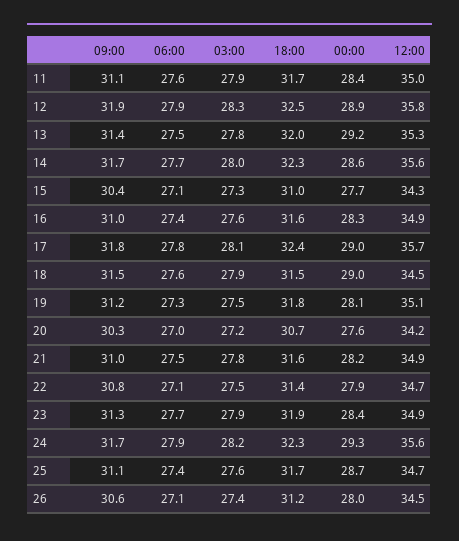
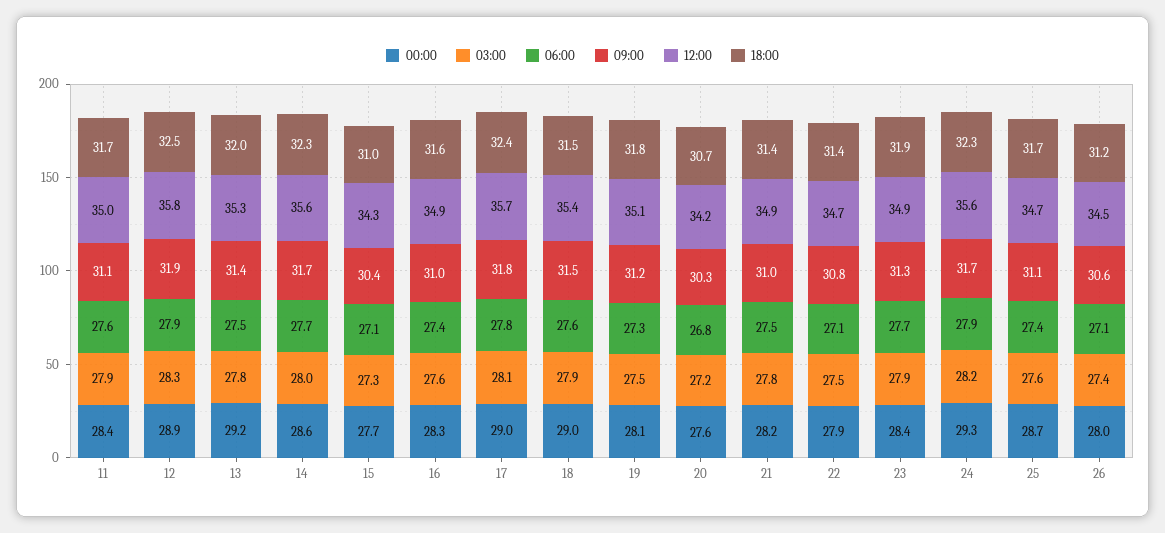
12:00, 18: 34.5 -> 35.4
06:00, 20: 27 -> 26.8
18:00, 21: 31.6 -> 31.4

